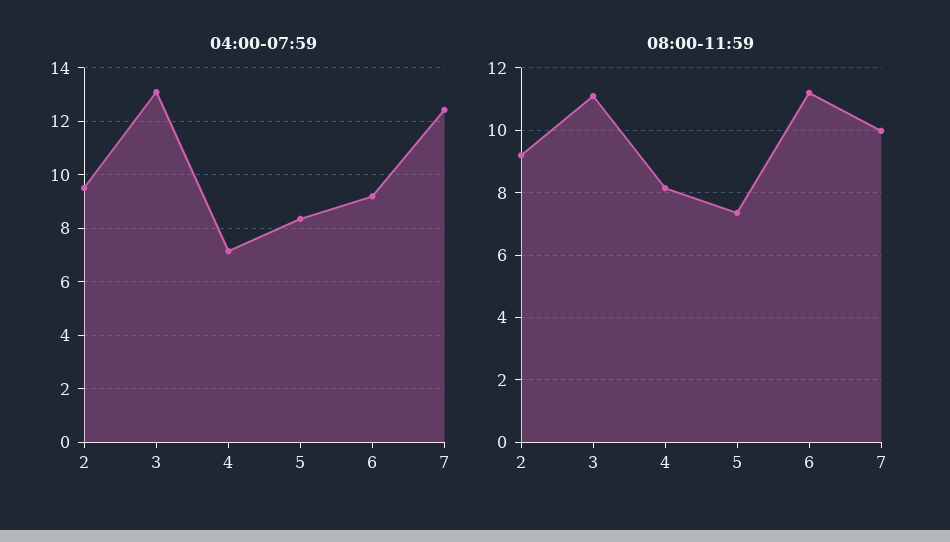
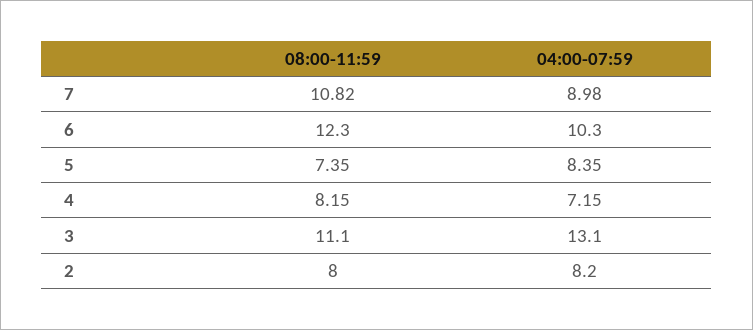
04:00-07:59, 2: 9.5 -> 8.2
04:00-07:59, 6: 9.25 -> 10.3
04:00-07:59, 7: 12.5 -> 8.98
08:00-11:59, 2: 9.2 -> 8
08:00-11:59, 6: 11.2 -> 12.3
08:00-11:59, 7: 10 -> 10.82

